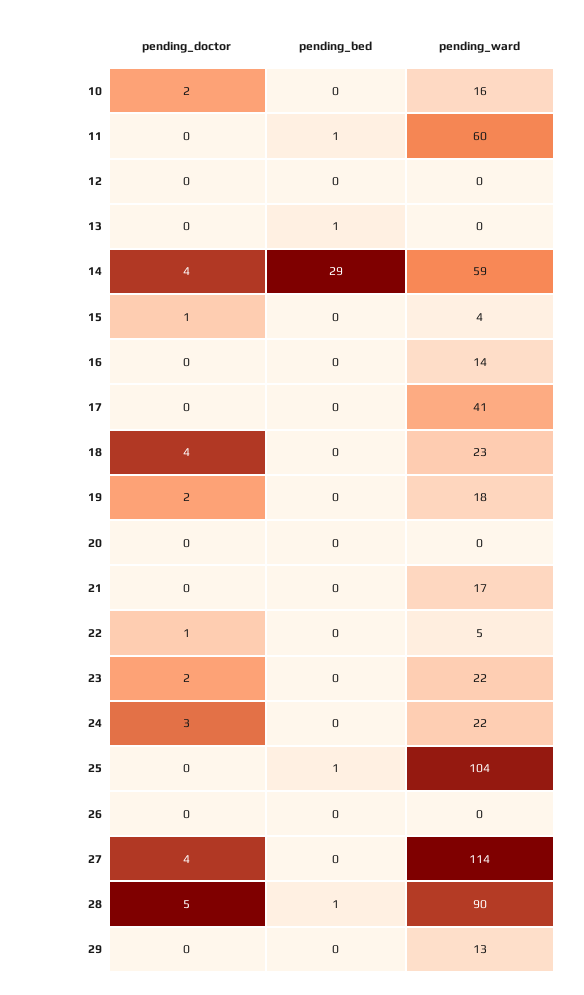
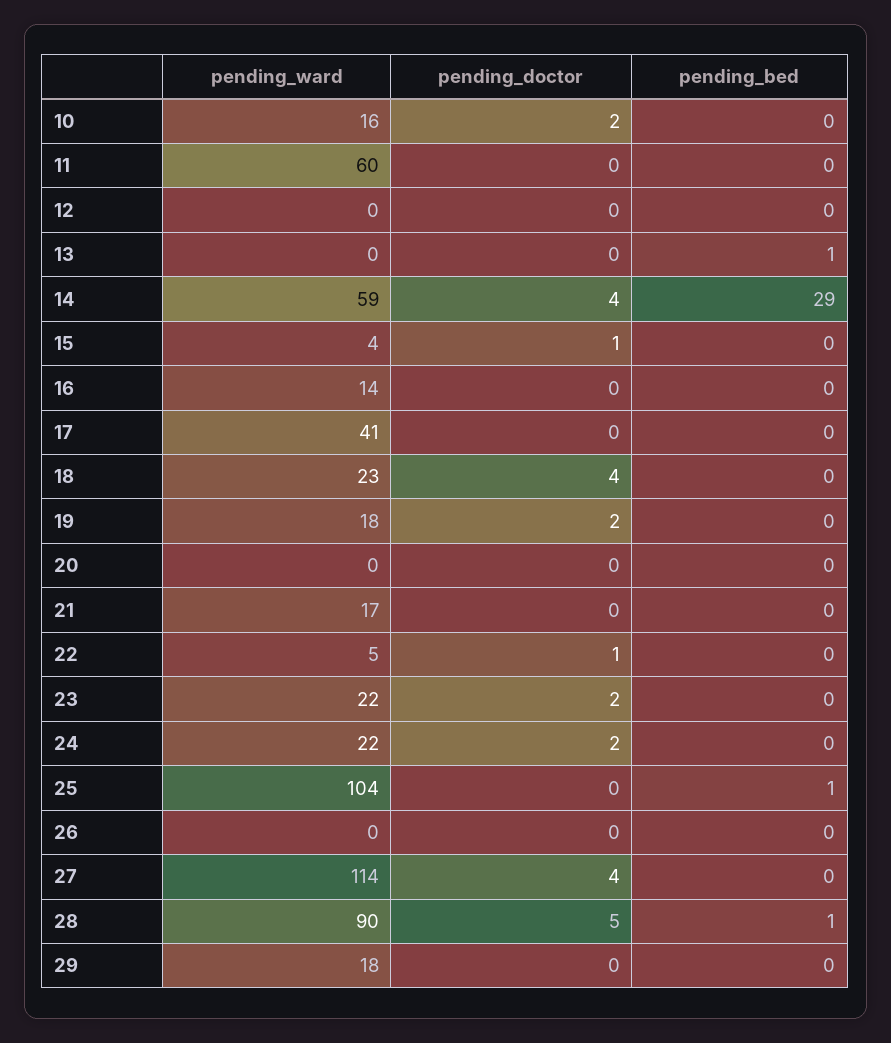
pending_bed, 11: 1 -> 0
pending_doctor, 24: 3 -> 2
pending_ward, 29: 13 -> 18

